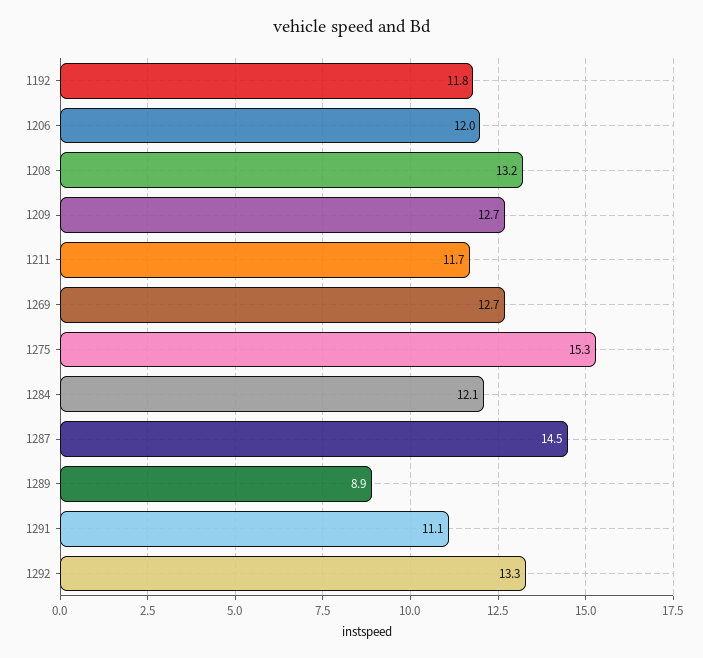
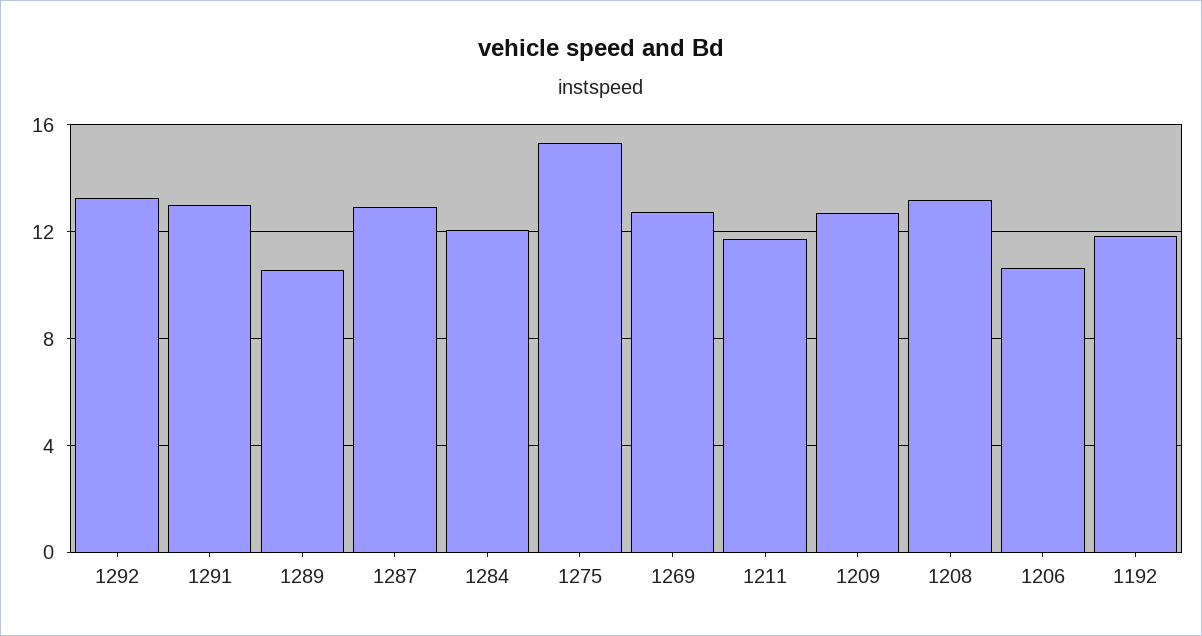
1206: 12 -> 10.5
1287: 14.5 -> 13
1289: 8.9 -> 10.5
1291: 11.1 -> 13

